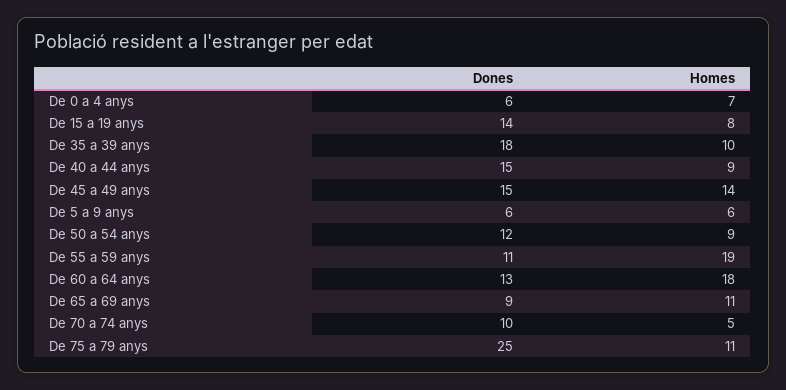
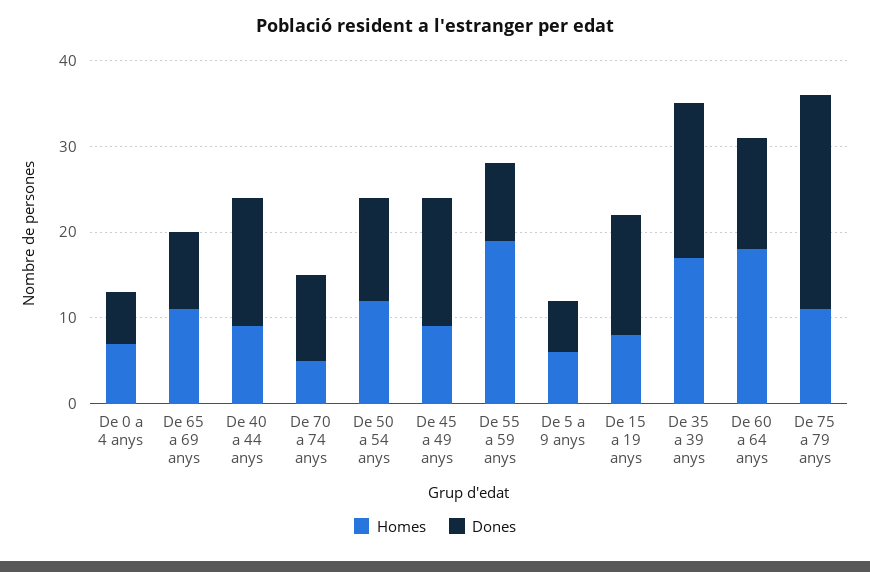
Homes, De 35 a 39 anys: 10 -> 17
Homes, De 45 a 49 anys: 14 -> 9
Homes, De 50 a 54 anys: 9 -> 12
Dones, De 55 a 59 anys: 11 -> 9

